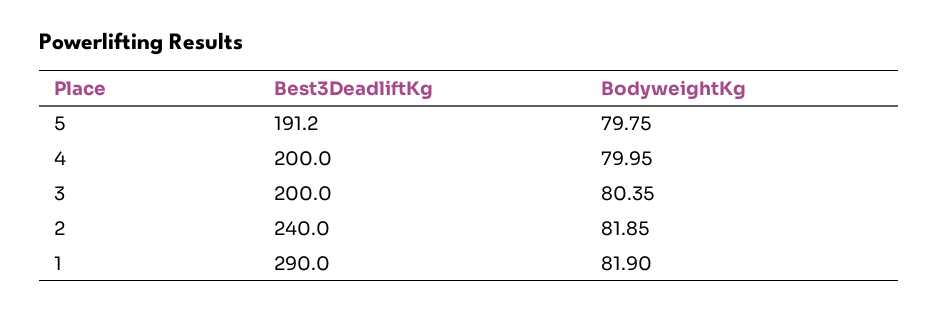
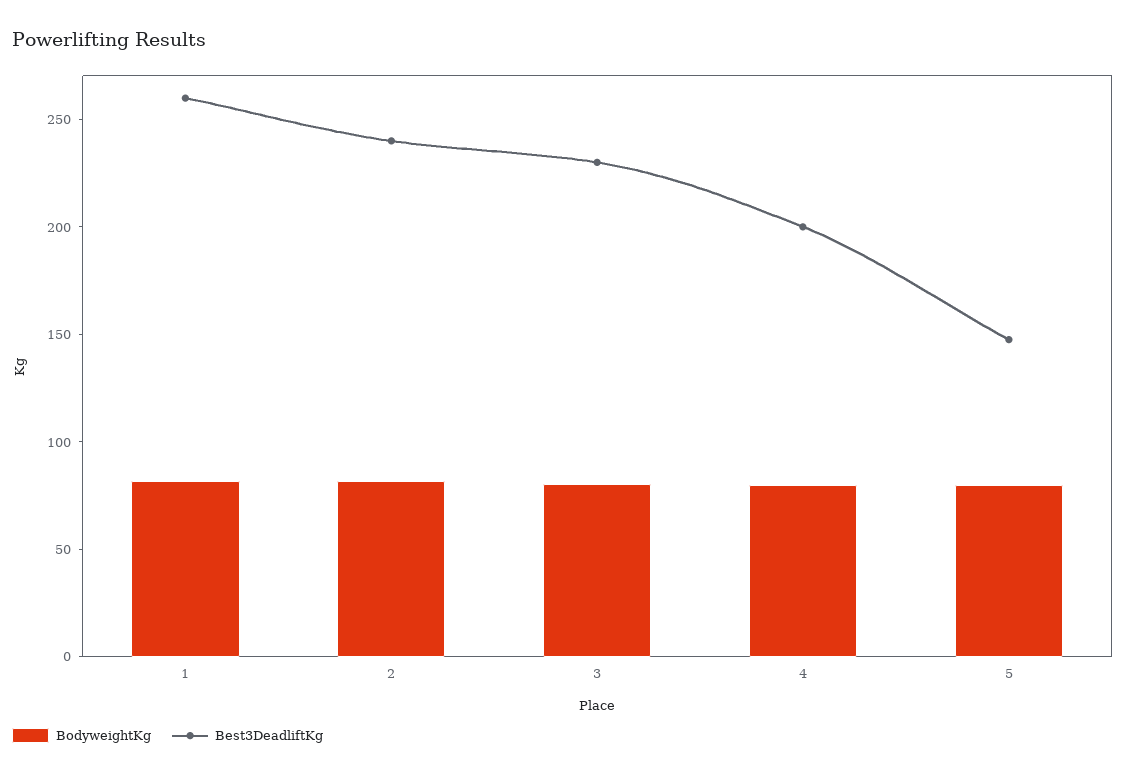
Best3DeadliftKg, 5: 191.2 -> 150
Best3DeadliftKg, 3: 200 -> 230
Best3DeadliftKg, 1: 290 -> 260

